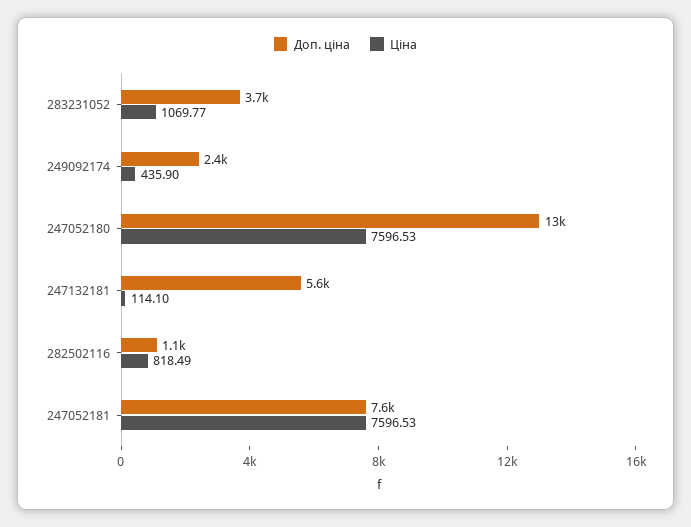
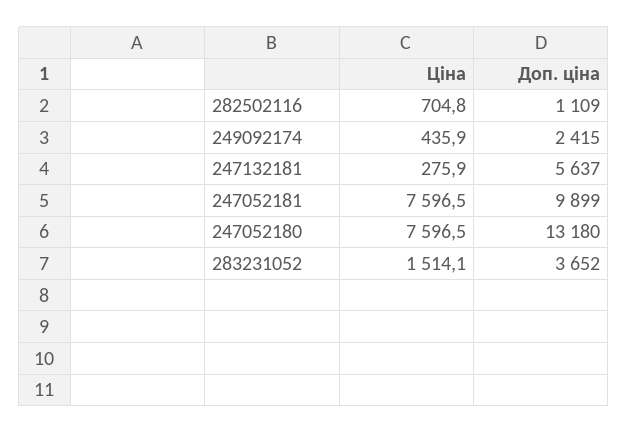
Ціна, 283231052: 1069.77 -> 1514.1
Ціна, 247132181: 114.1 -> 275.9
Ціна, 282502116: 818.49 -> 704.8
Доп. ціна, 247052181: 7600 -> 9899

